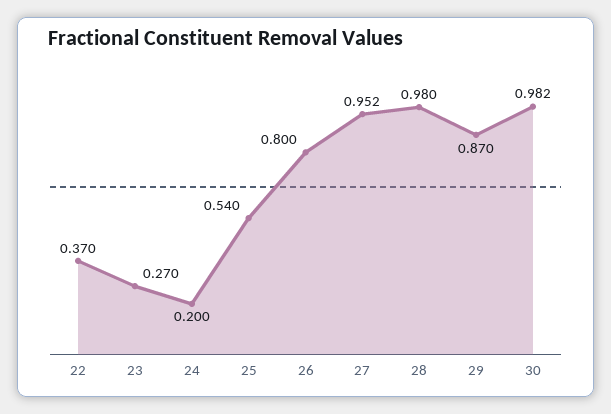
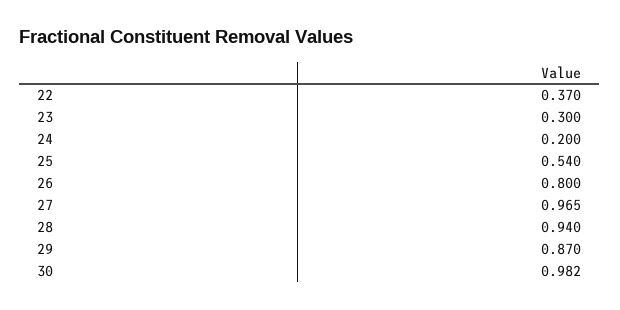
23: 0.27 -> 0.3
27: 0.952 -> 0.965
28: 0.98 -> 0.94

